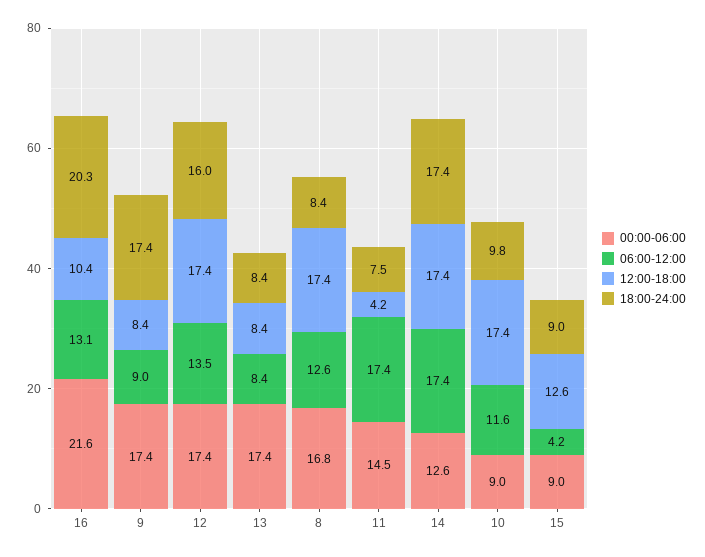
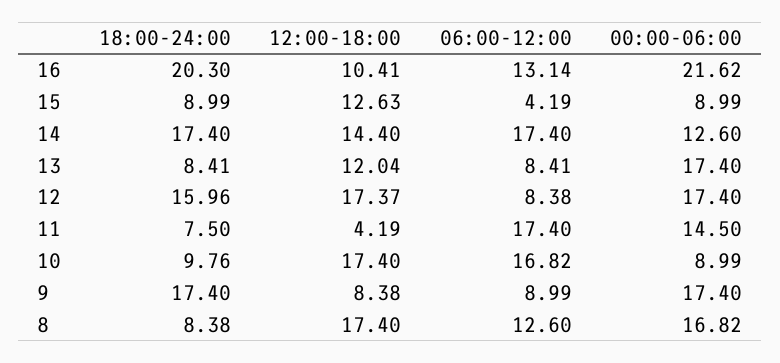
06:00-12:00, 12: 13.5 -> 8.38
12:00-18:00, 13: 8.4 -> 12.04
12:00-18:00, 14: 17.4 -> 14.4
06:00-12:00, 10: 11.6 -> 16.82

